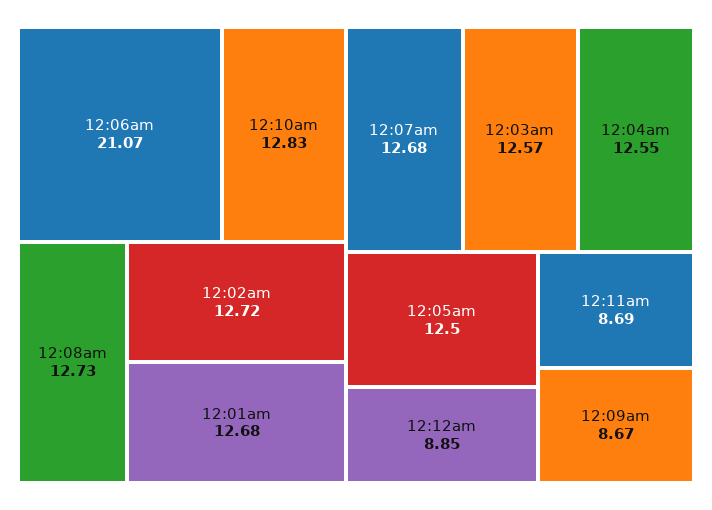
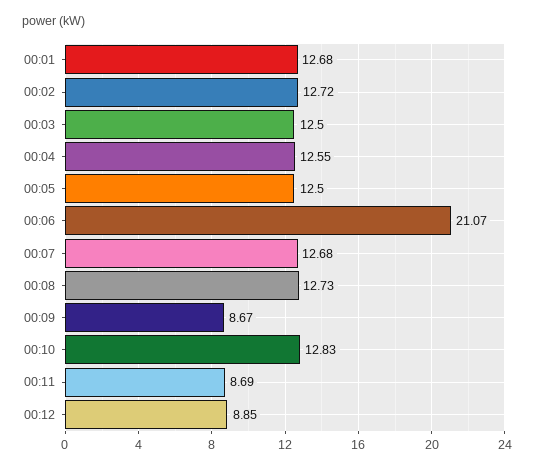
12:03am: 12.57 -> 12.5

